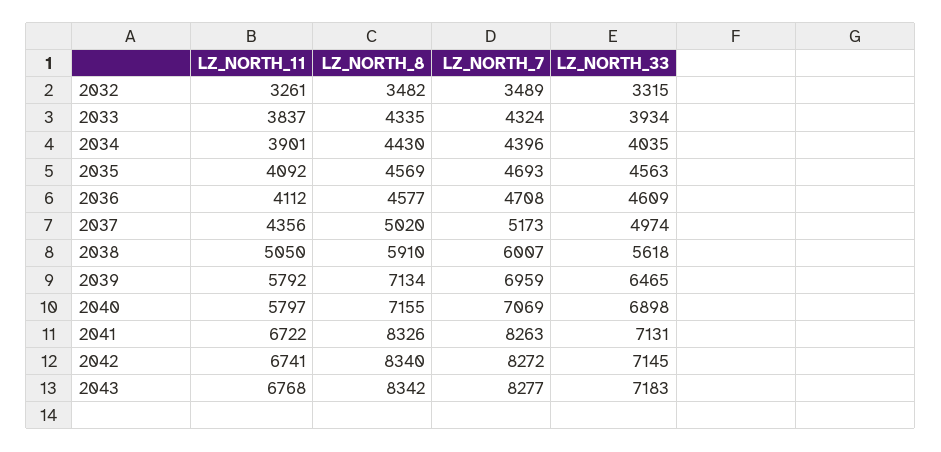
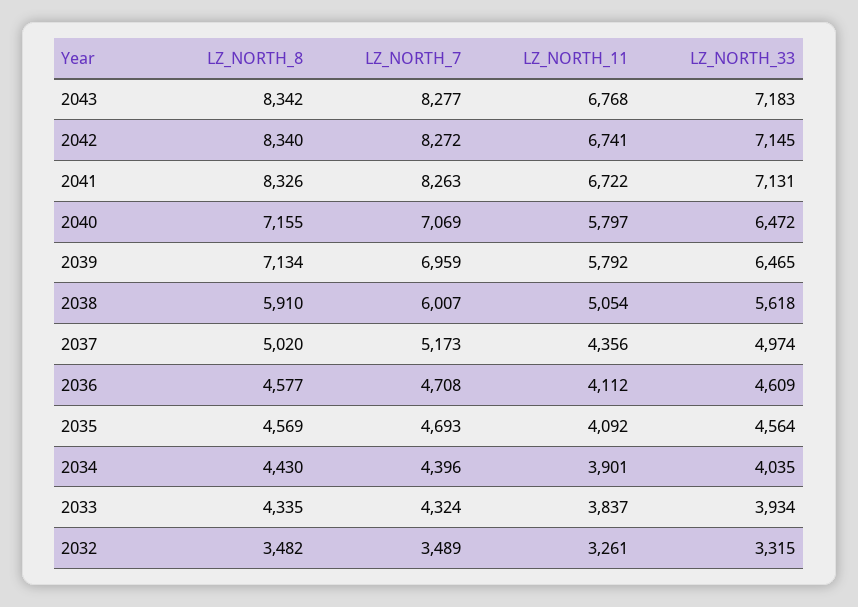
LZ_NORTH_33, 2035: 4563 -> 4564
LZ_NORTH_11, 2038: 5050 -> 5054
LZ_NORTH_33, 2040: 6898 -> 6472

